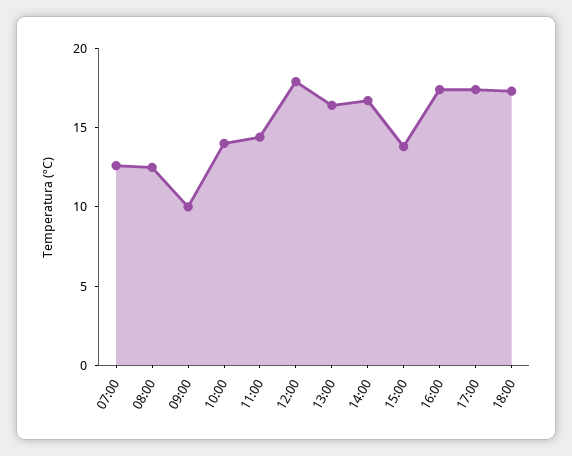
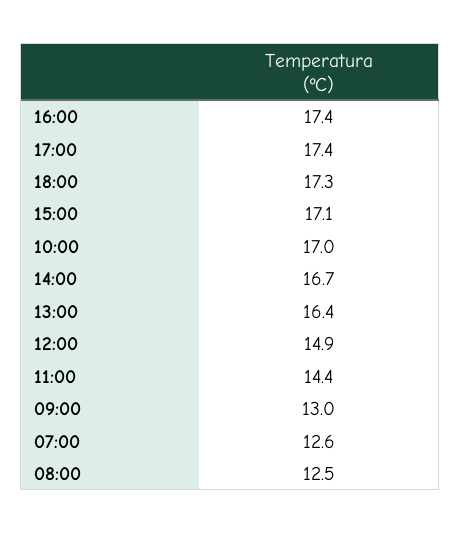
09:00: 10 -> 13
10:00: 14 -> 17
12:00: 18 -> 14.9
15:00: 14 -> 17.1

